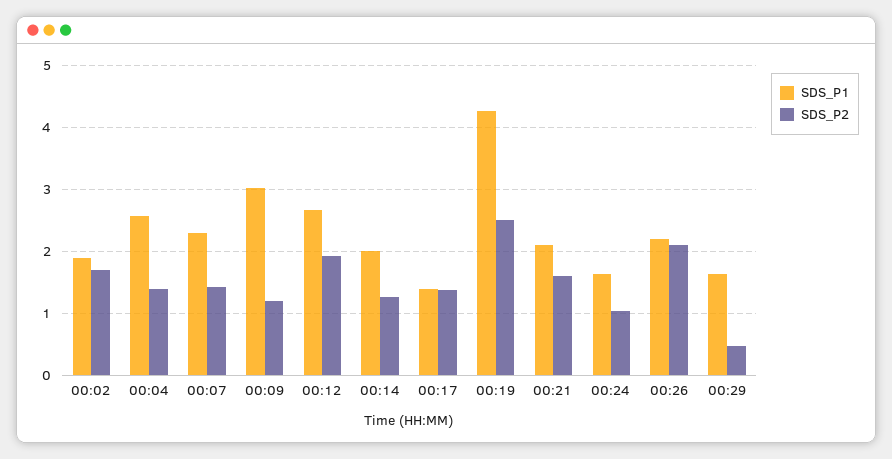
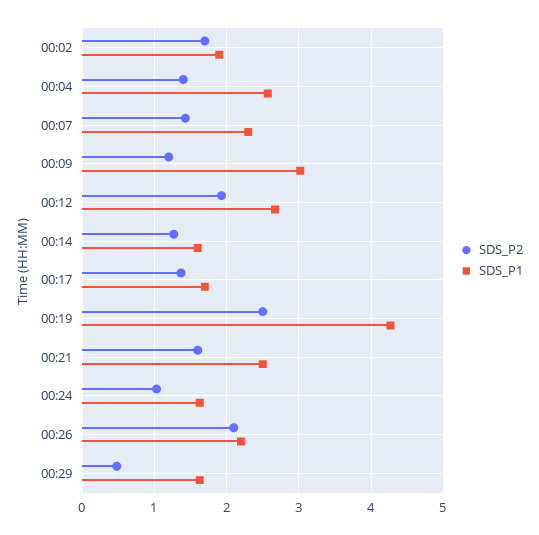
SDS_P1, 00:14: 2 -> 1.6
SDS_P1, 00:17: 1.4 -> 1.7
SDS_P1, 00:21: 2.1 -> 2.5

